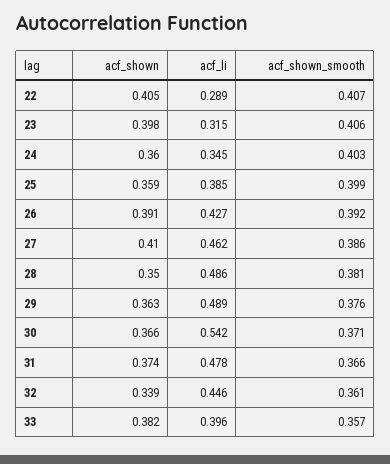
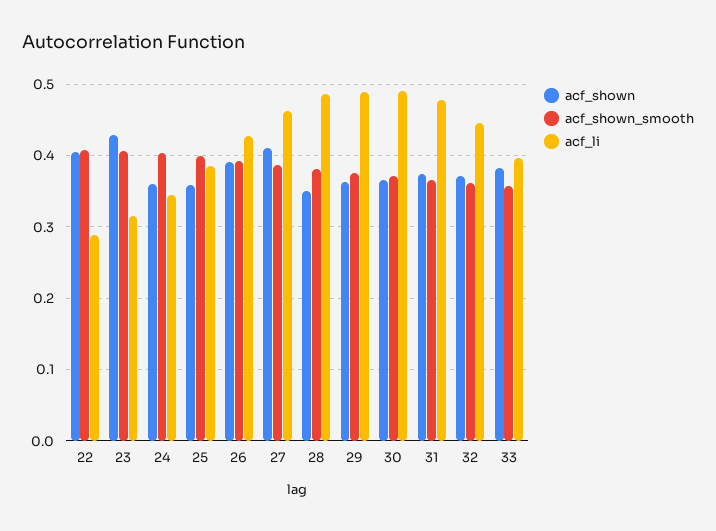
acf_shown, 23: 0.398 -> 0.43
acf_li, 30: 0.542 -> 0.49
acf_shown, 32: 0.339 -> 0.37

